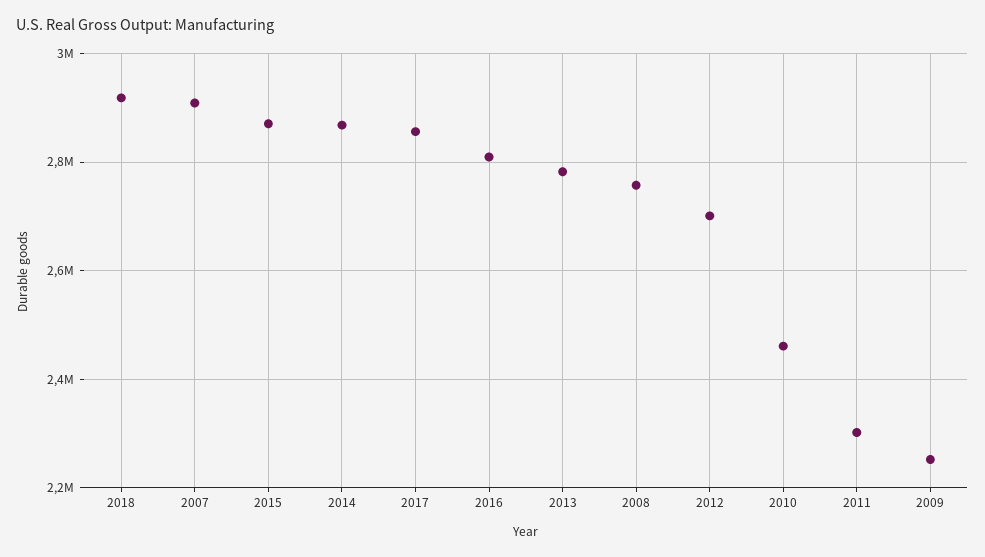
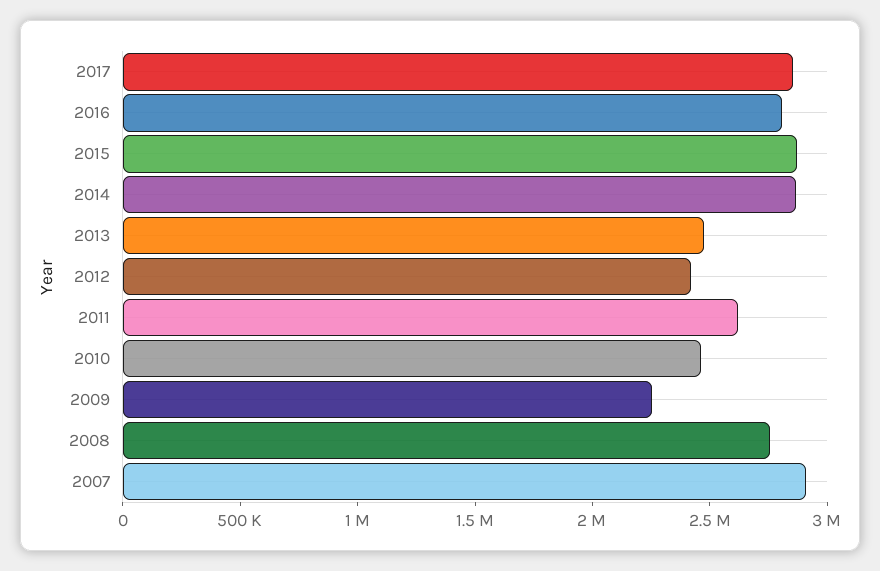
2018: 2920000 -> none
2013: 2780000 -> 2500000
2012: 2700000 -> 2400000
2011: 2300000 -> 2600000

